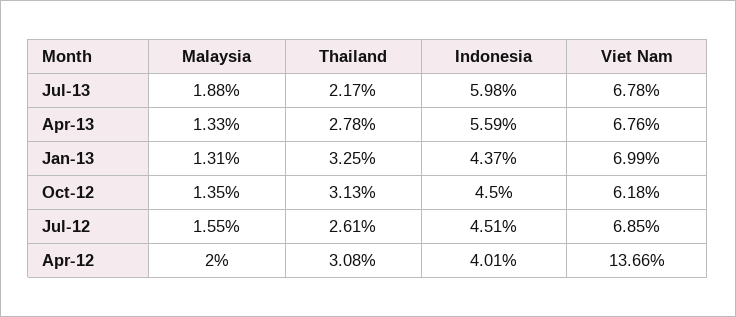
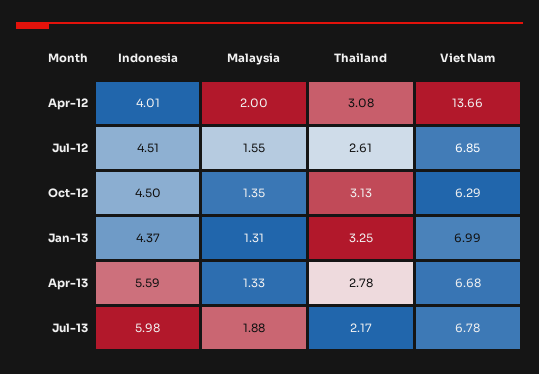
Viet Nam, Apr-13: 6.76 -> 6.68
Viet Nam, Oct-12: 6.18 -> 6.29

